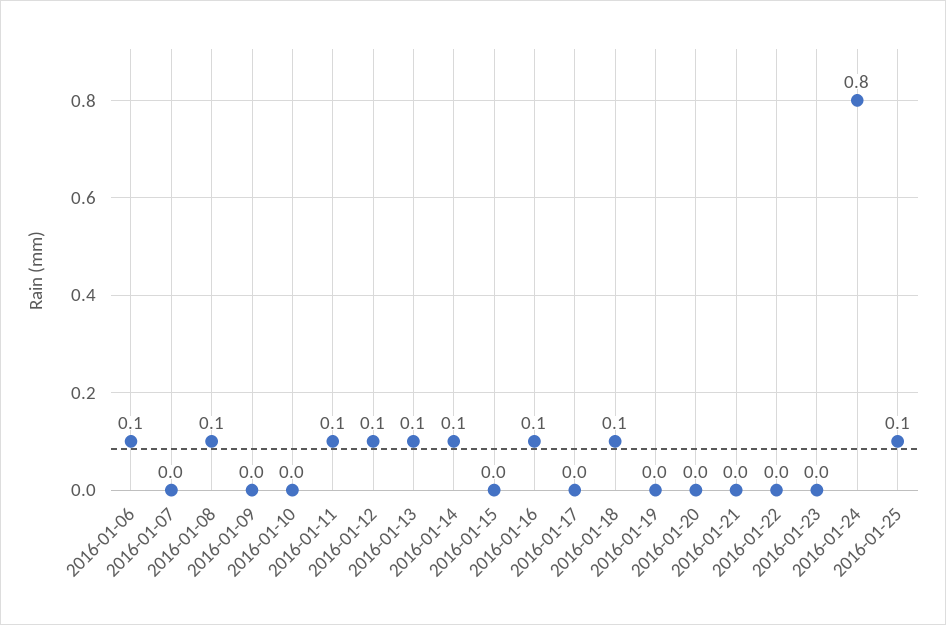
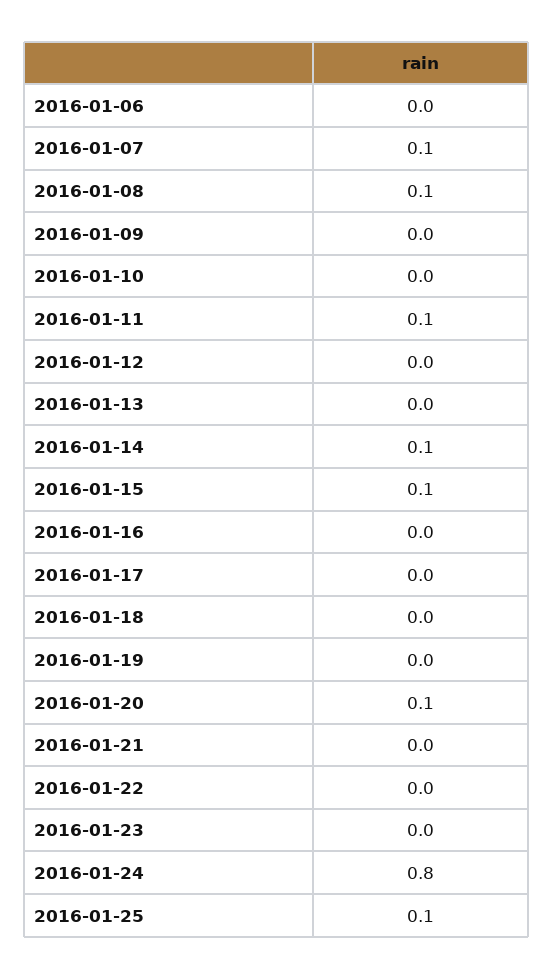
2016-01-06: 0.1 -> 0
2016-01-07: 0 -> 0.1
2016-01-12: 0.1 -> 0
2016-01-13: 0.1 -> 0
2016-01-15: 0 -> 0.1
2016-01-16: 0.1 -> 0
2016-01-18: 0.1 -> 0
2016-01-20: 0 -> 0.1

